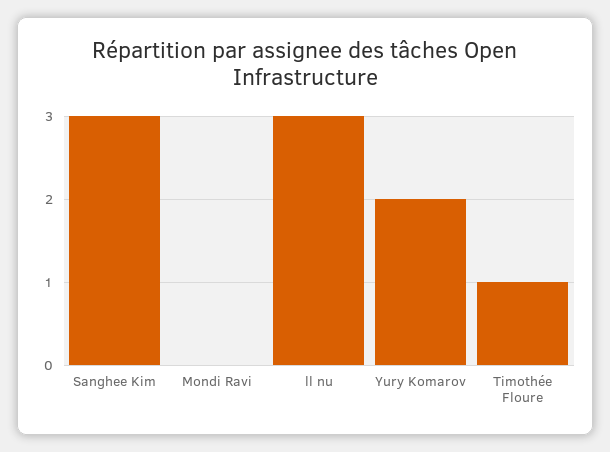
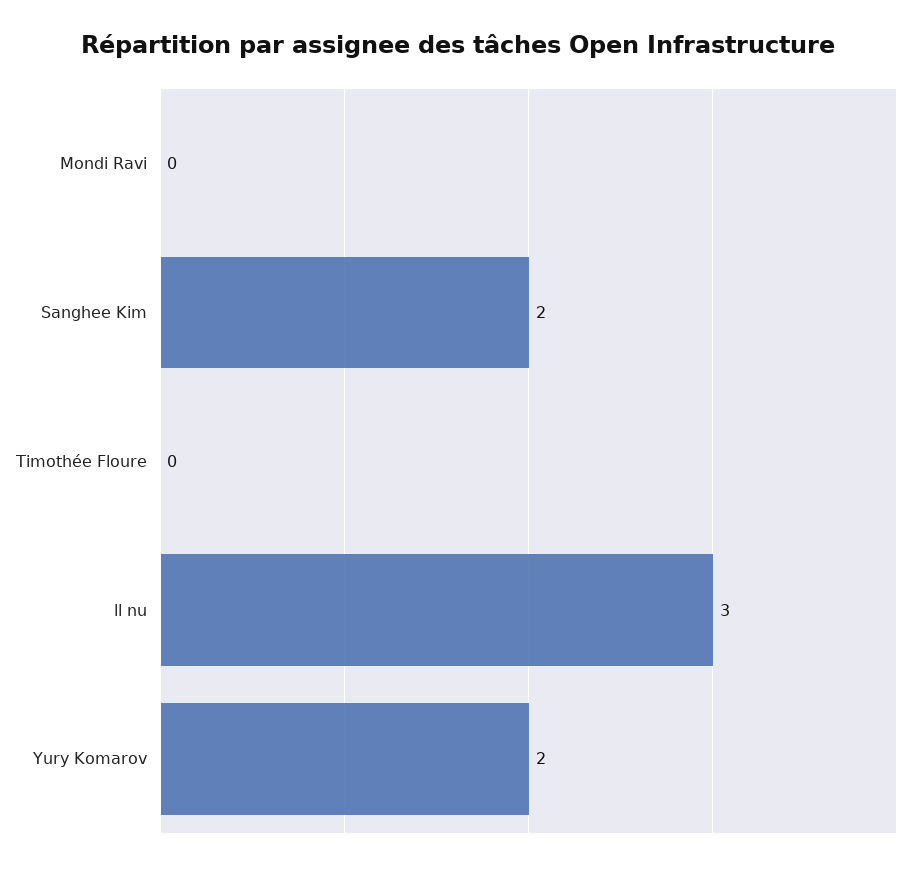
Sanghee Kim: 3 -> 2
Timothée Floure: 1 -> 0

